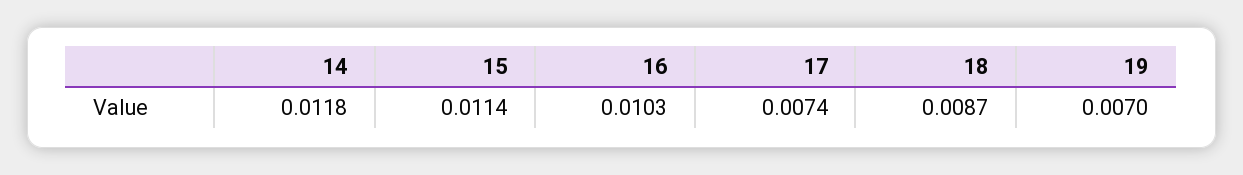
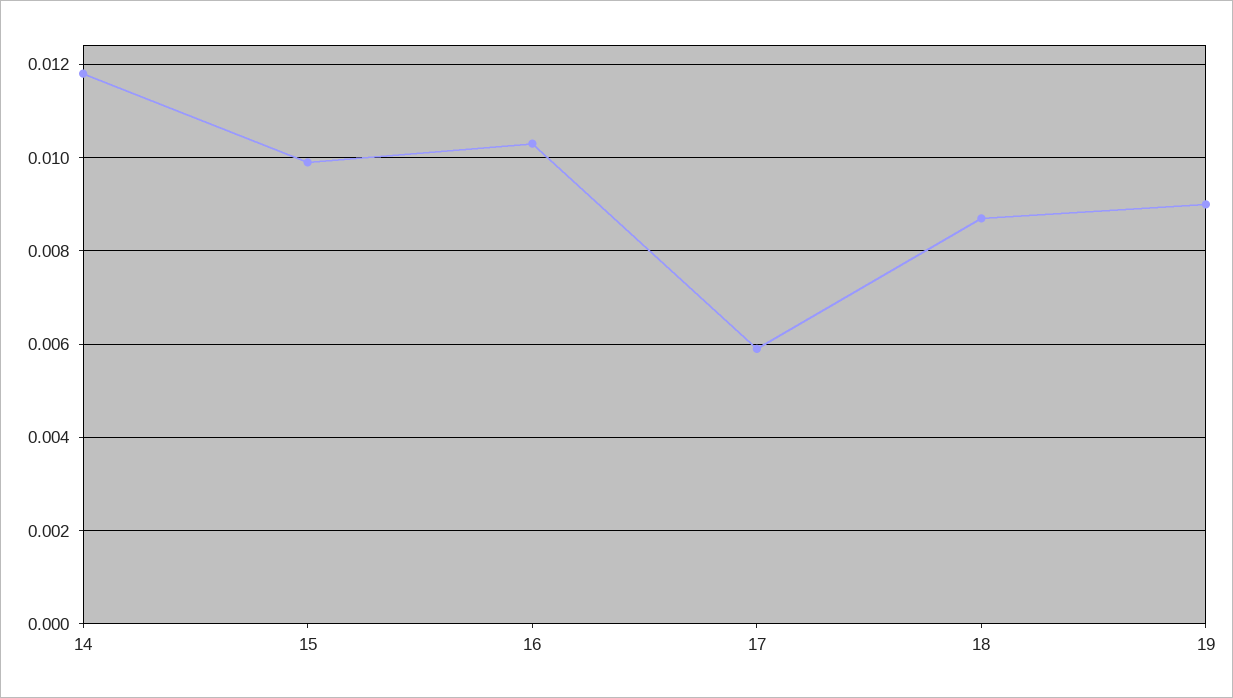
15: 0.0114 -> 0.01
17: 0.0074 -> 0.006
19: 0.007 -> 0.009

